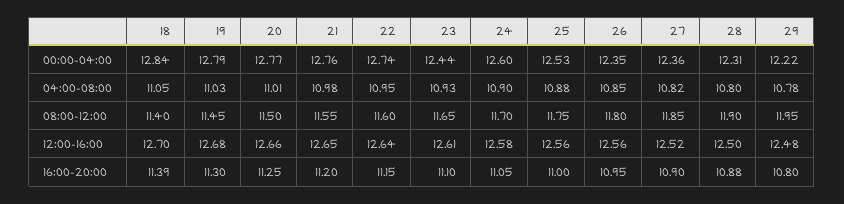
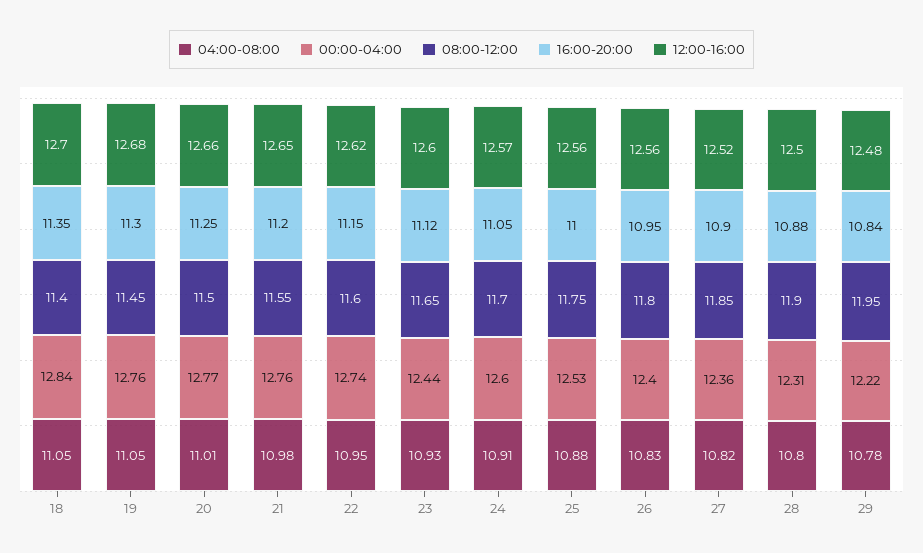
00:00-04:00, 19: 12.79 -> 12.76
00:00-04:00, 26: 12.35 -> 12.4
04:00-08:00, 19: 11.03 -> 11.05
04:00-08:00, 24: 10.9 -> 10.91
04:00-08:00, 26: 10.85 -> 10.83
12:00-16:00, 22: 12.64 -> 12.62
12:00-16:00, 23: 12.61 -> 12.6
12:00-16:00, 24: 12.58 -> 12.57
16:00-20:00, 18: 11.39 -> 11.35
16:00-20:00, 23: 11.1 -> 11.12
16:00-20:00, 29: 10.8 -> 10.84

